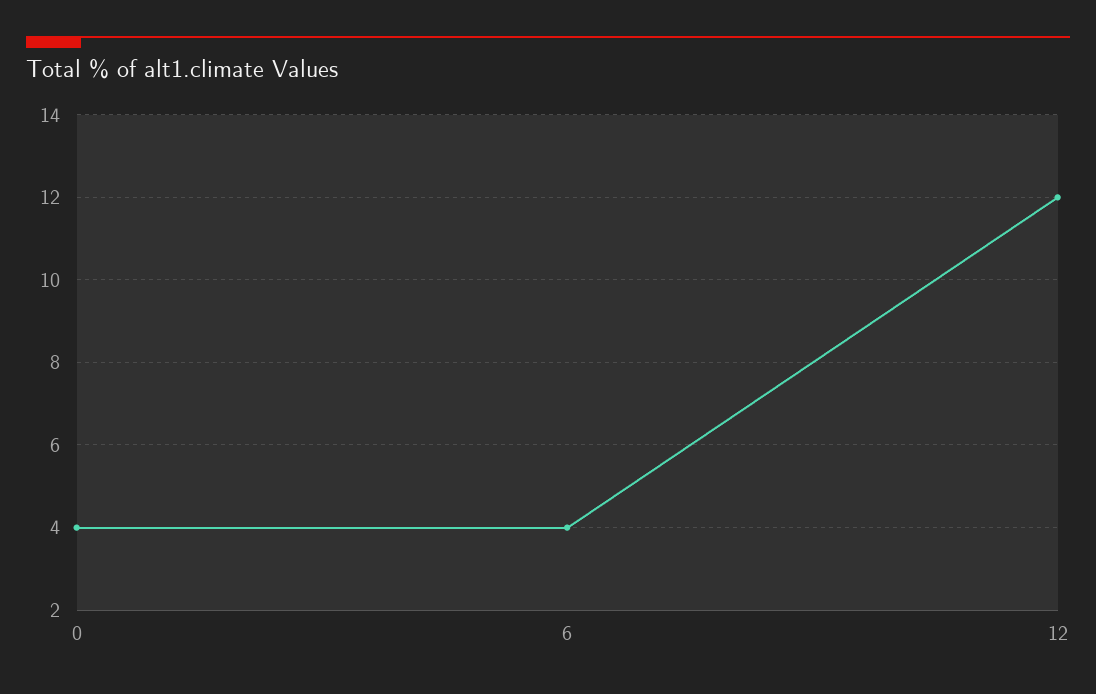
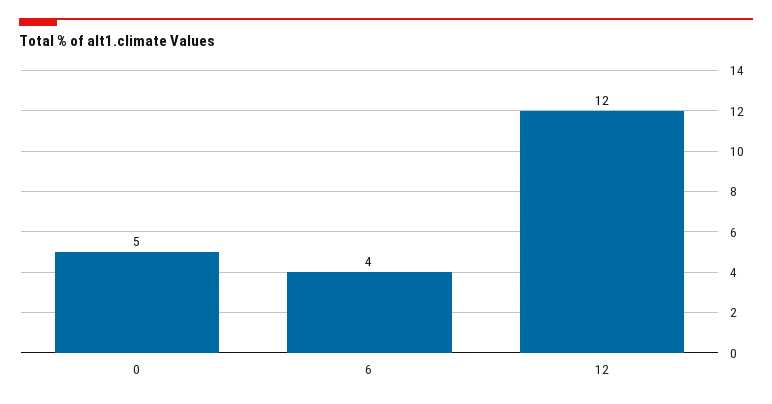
0: 4 -> 5

